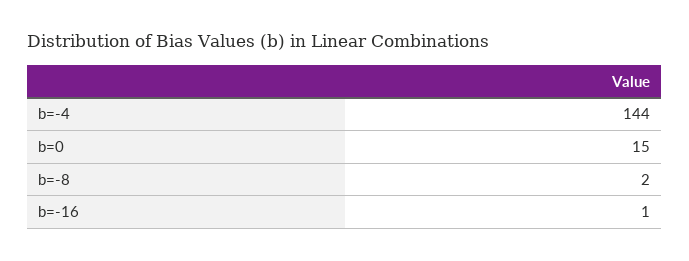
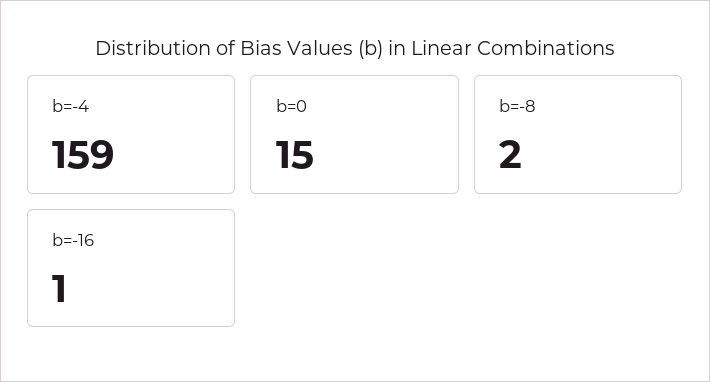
b=-4: 144 -> 159

